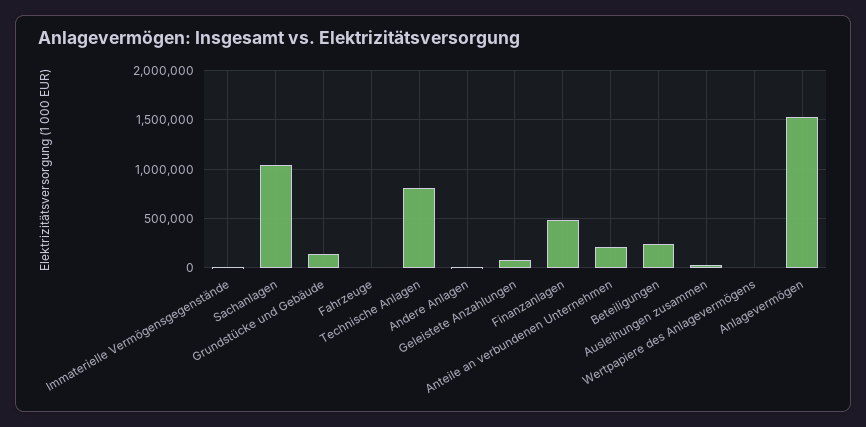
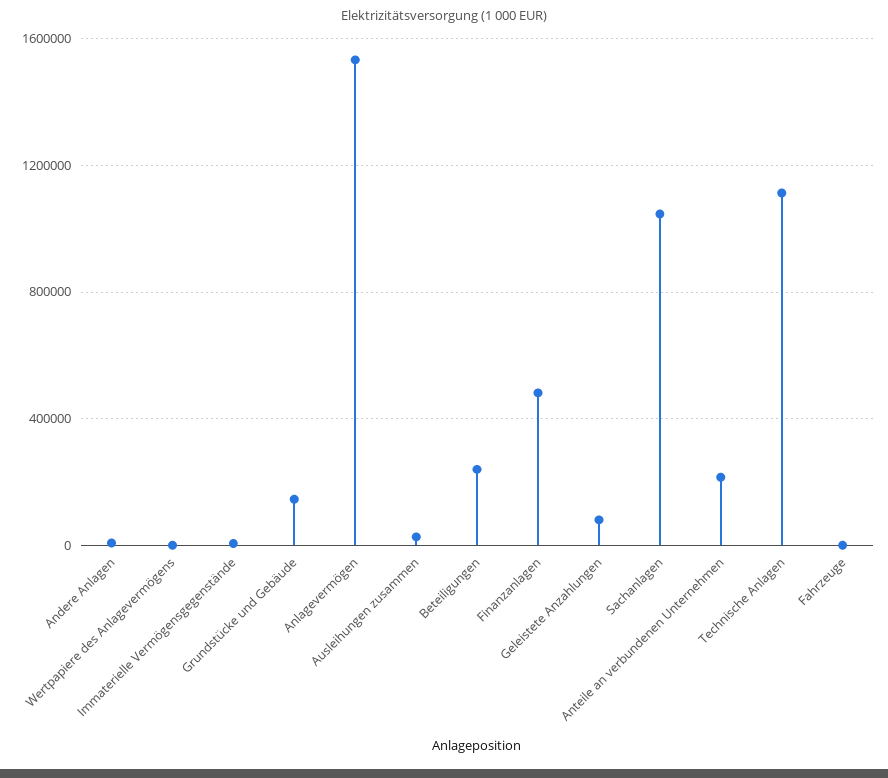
Technische Anlagen: 800000 -> 1100000

